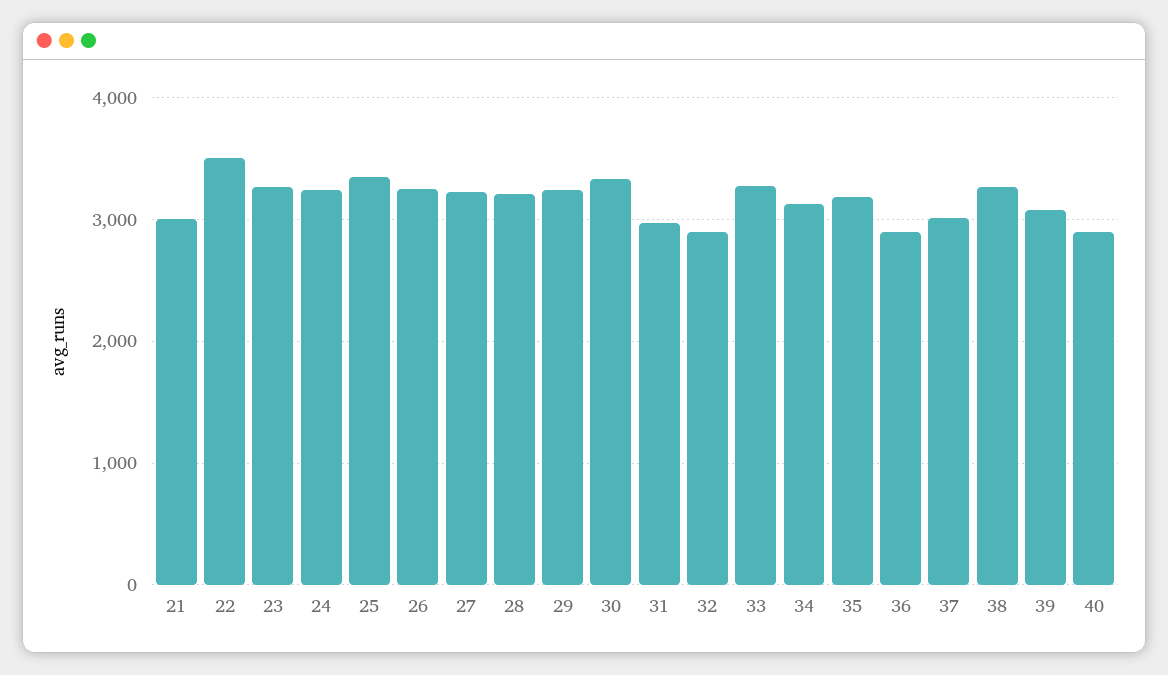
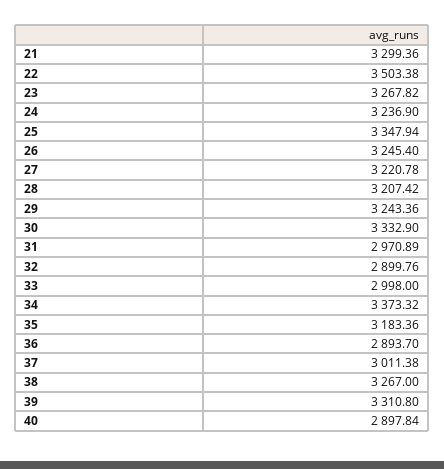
21: 3000 -> 3299.36
33: 3300 -> 2998
34: 3100 -> 3373.32
39: 3100 -> 3310.8

